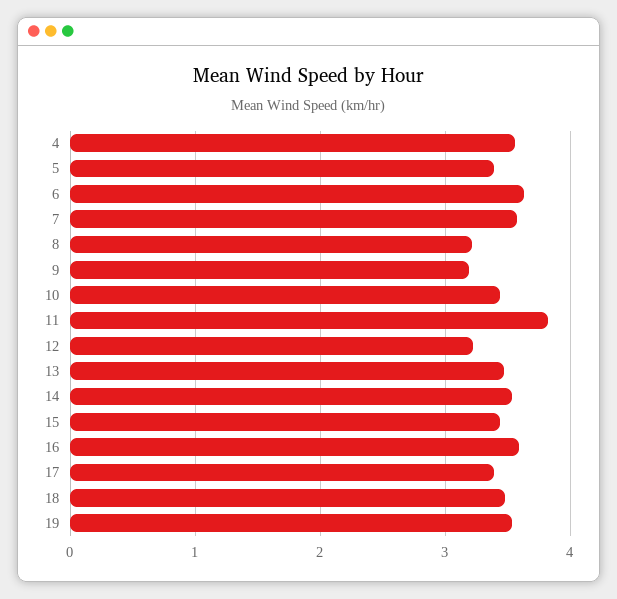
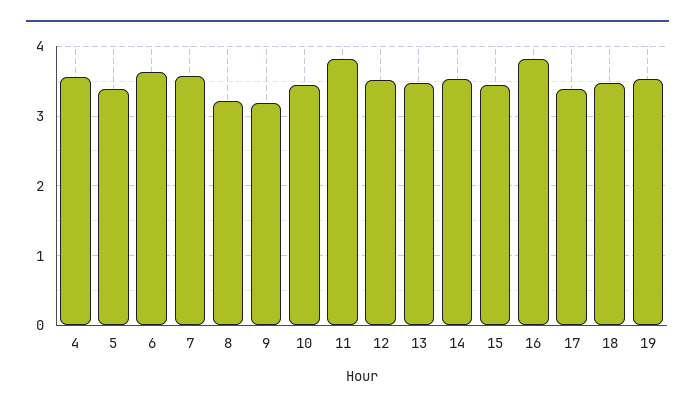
12: 3.2 -> 3.5
16: 3.6 -> 3.8

